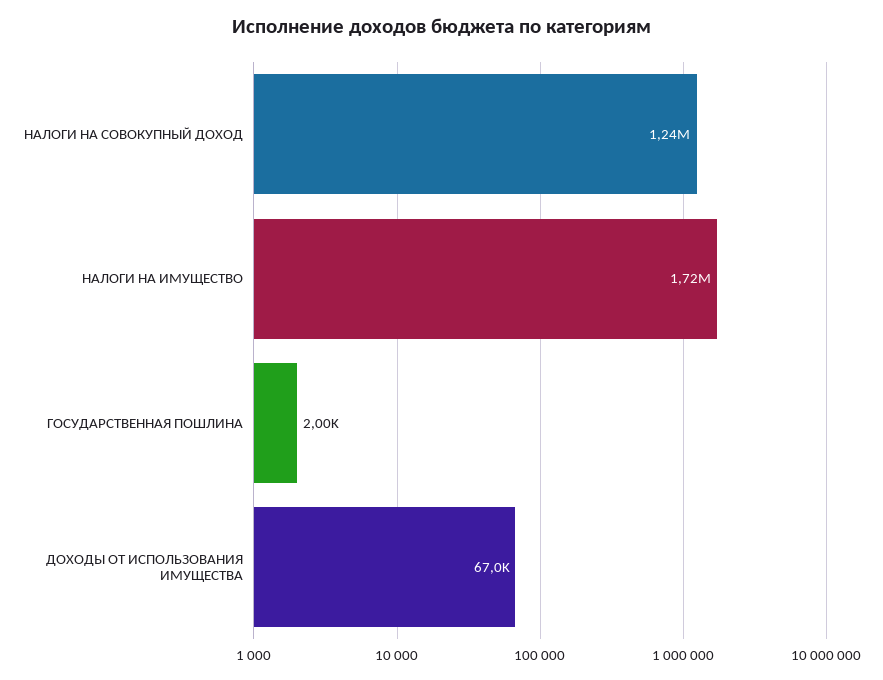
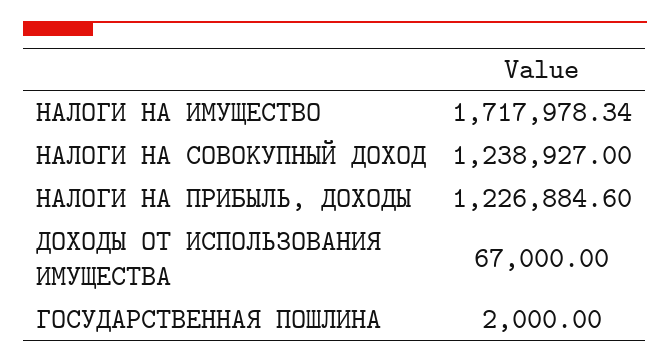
НАЛОГИ НА ПРИБЫЛЬ, ДОХОДЫ: none -> 1226884.6

